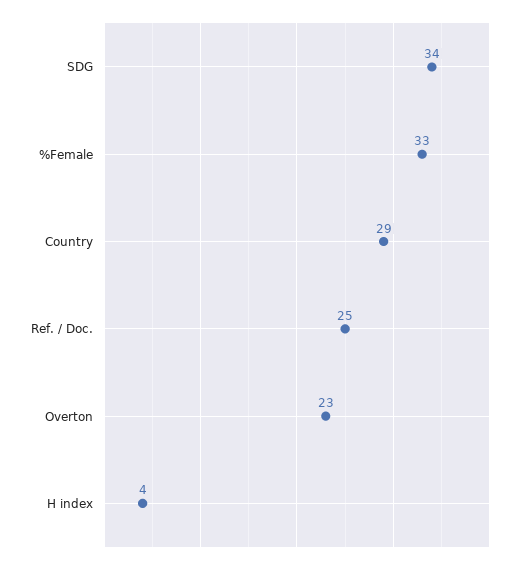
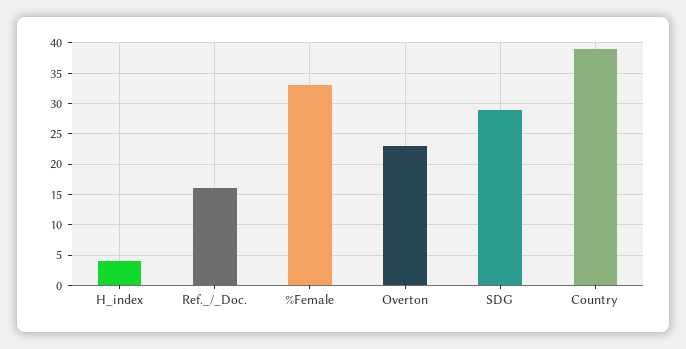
SDG: 34 -> 29
Country: 29 -> 39
Ref. / Doc.: 25 -> 16

